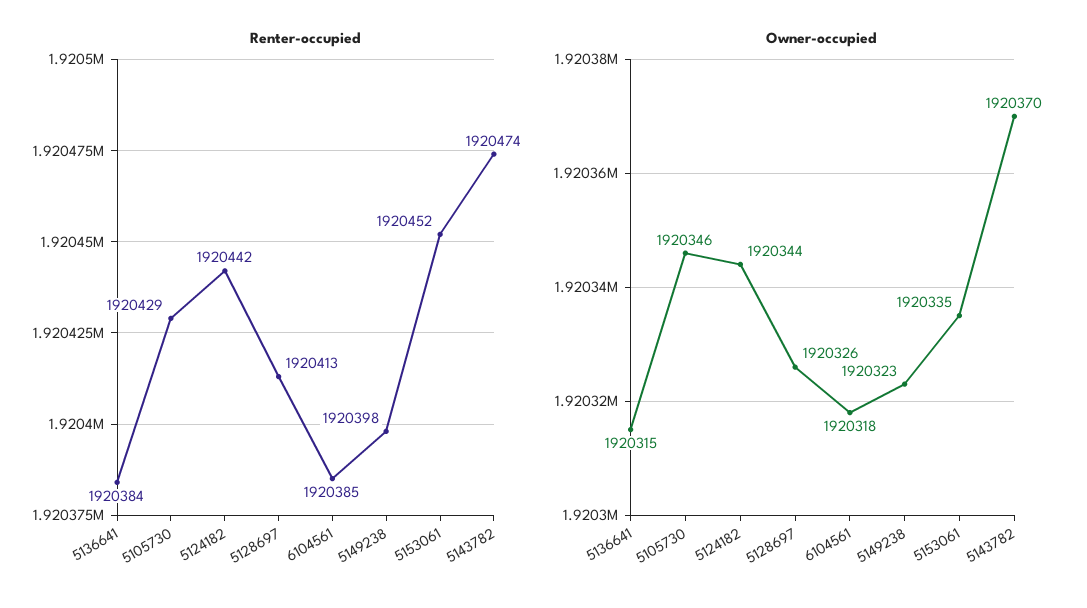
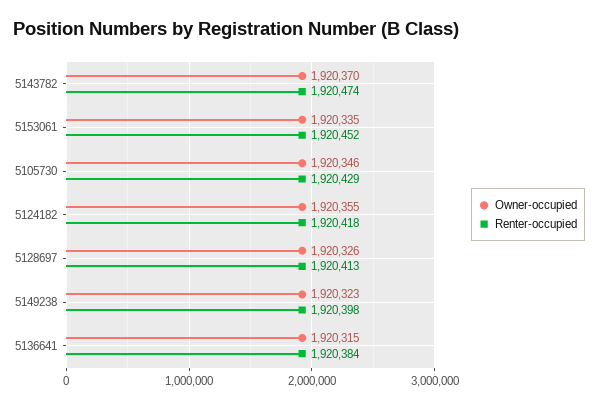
Renter-occupied, 5124182: 1920442 -> 1920418
Renter-occupied, 6104561: 1920385 -> none
Owner-occupied, 5124182: 1920344 -> 1920355
Owner-occupied, 6104561: 1920318 -> none

